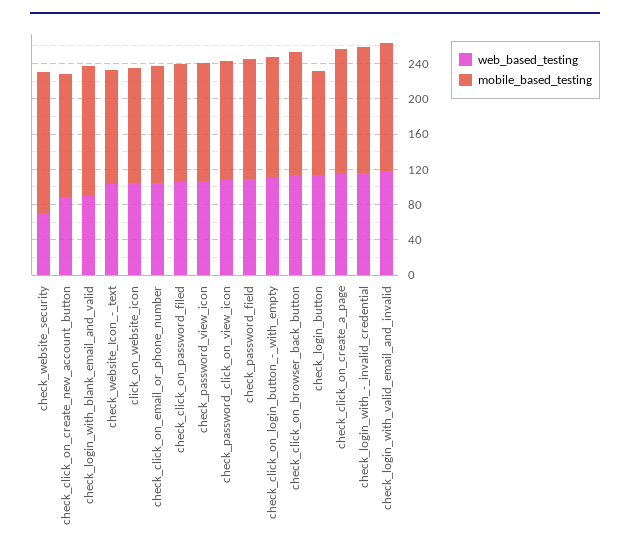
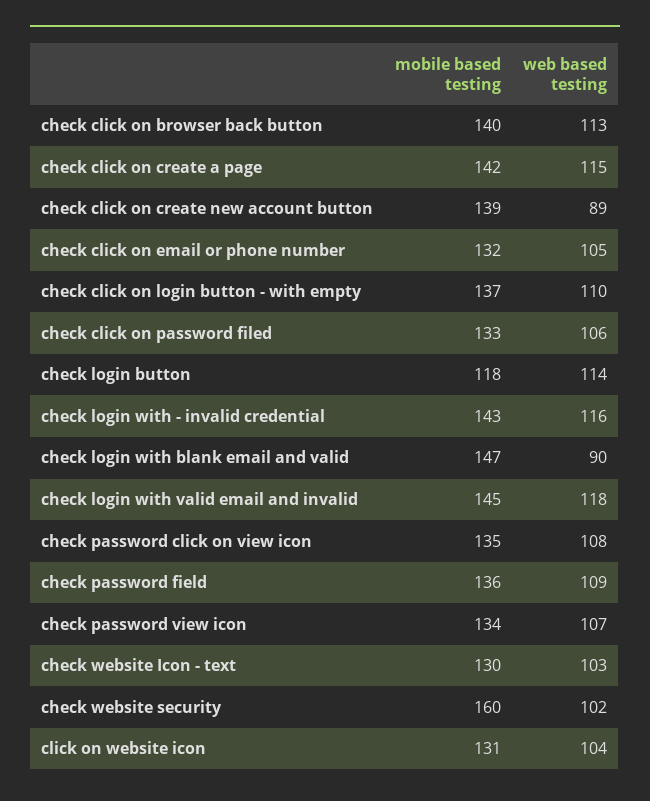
web_based_testing, check_website_security: 70 -> 102

